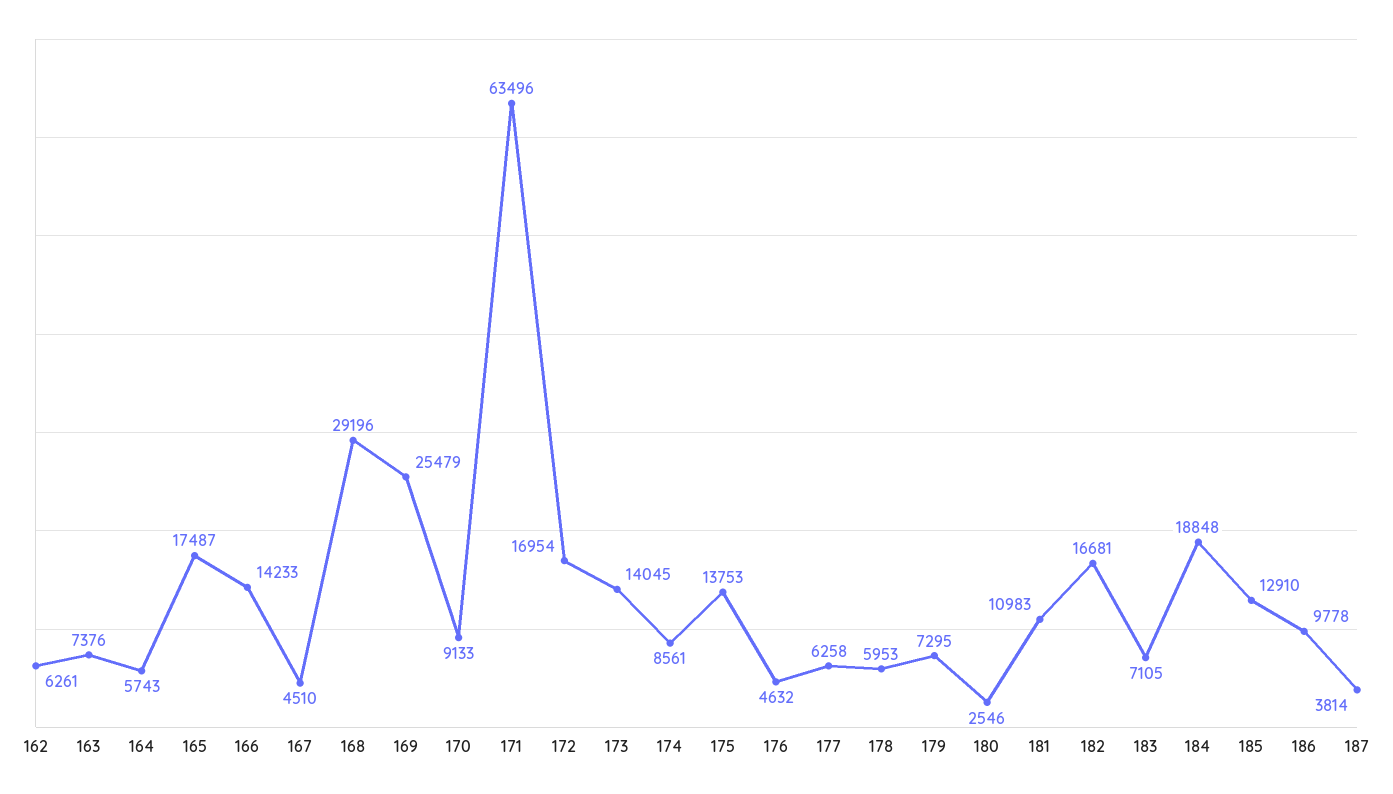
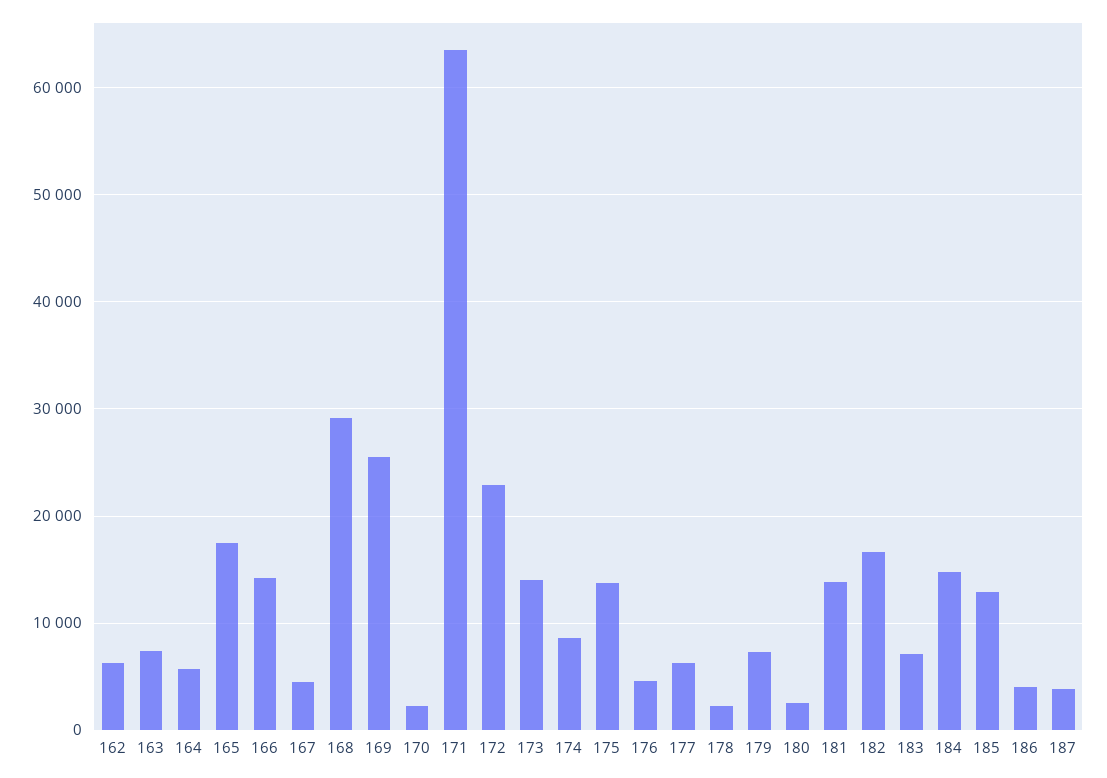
170: 9133 -> 2000
172: 16954 -> 23000
178: 5953 -> 2000
181: 10983 -> 14000
184: 18848 -> 15000
186: 9778 -> 4000

